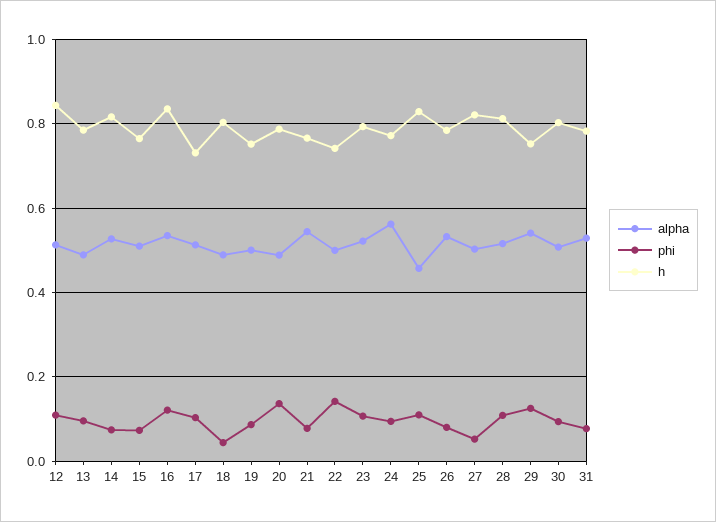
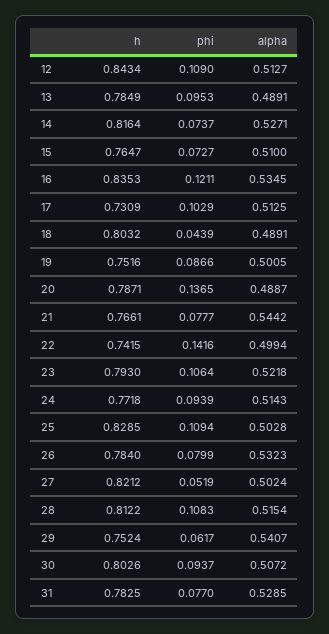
alpha, 24: 0.56 -> 0.5143
alpha, 25: 0.46 -> 0.5028
phi, 29: 0.12 -> 0.0617

